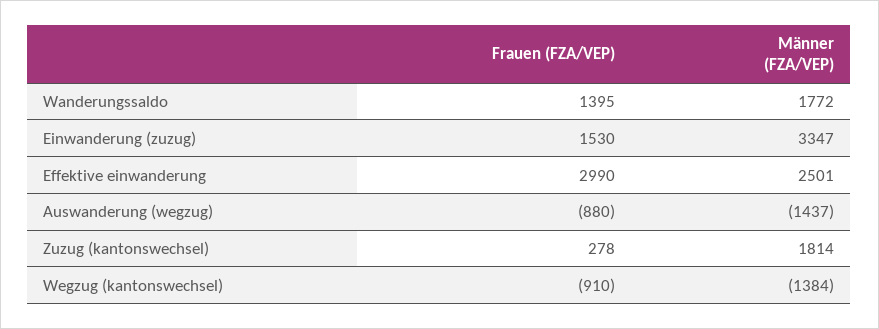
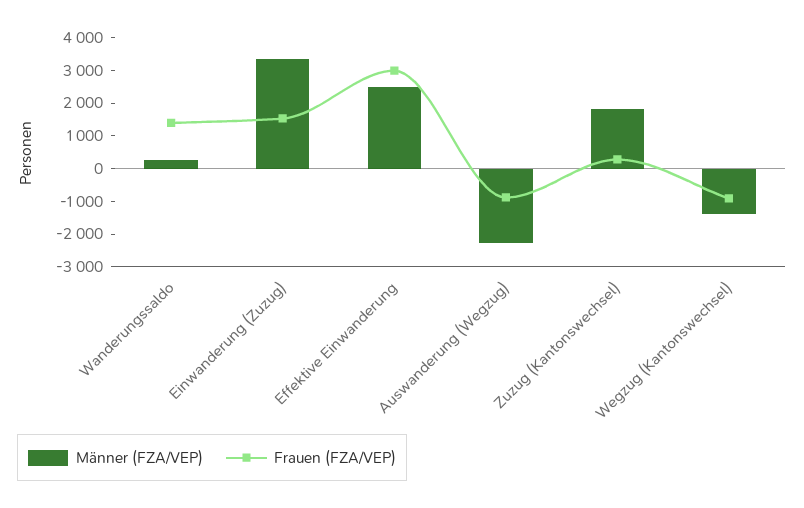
Männer (FZA/VEP), Wanderungssaldo: 1772 -> 250
Männer (FZA/VEP), Auswanderung (wegzug): -1437 -> -2250

